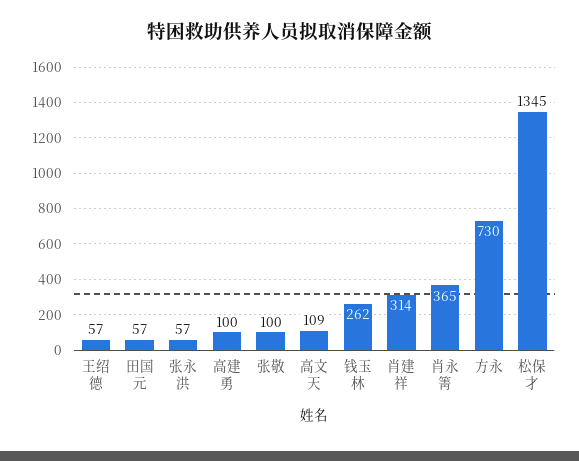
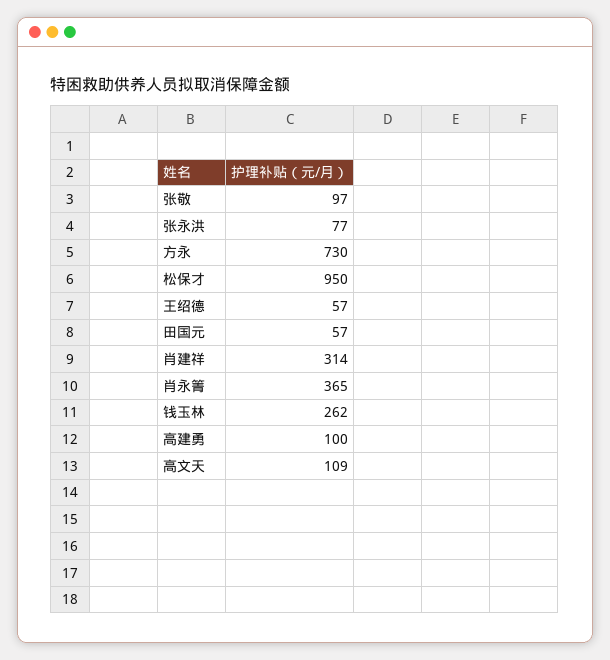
张永洪: 57 -> 77
张敬: 100 -> 97
松保才: 1345 -> 950

